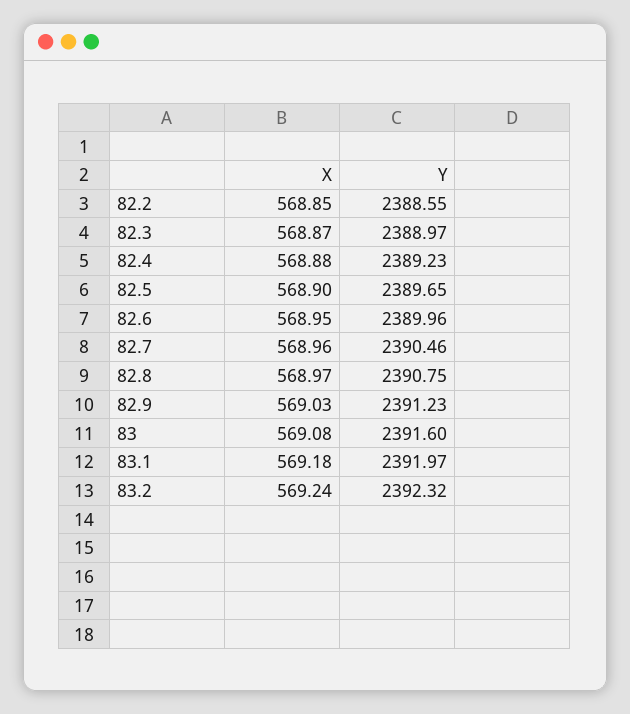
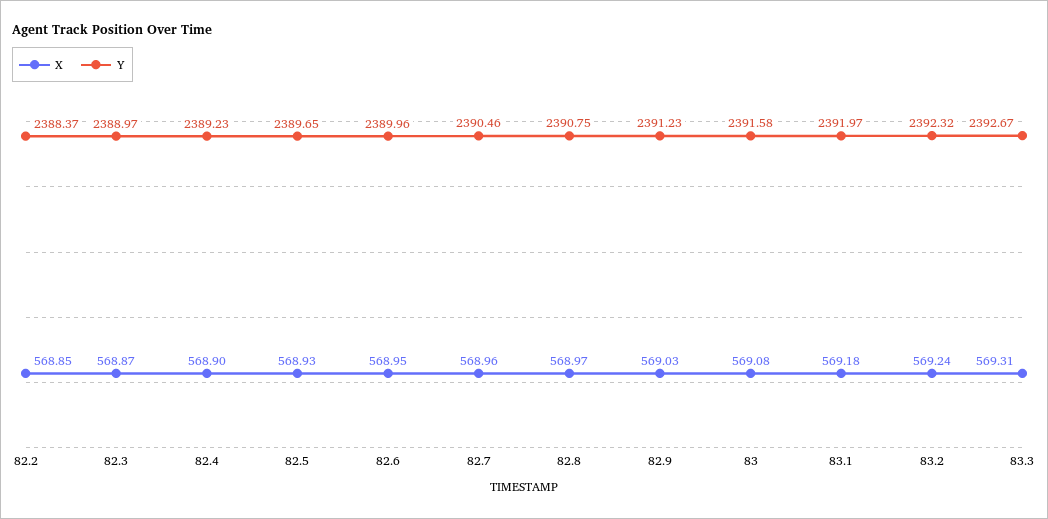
Y, 82.2: 2388.55 -> 2388.37
X, 82.4: 568.88 -> 568.9
X, 82.5: 568.9 -> 568.93
Y, 83: 2391.6 -> 2391.58
X, 83.3: none -> 569.31
Y, 83.3: none -> 2392.67

